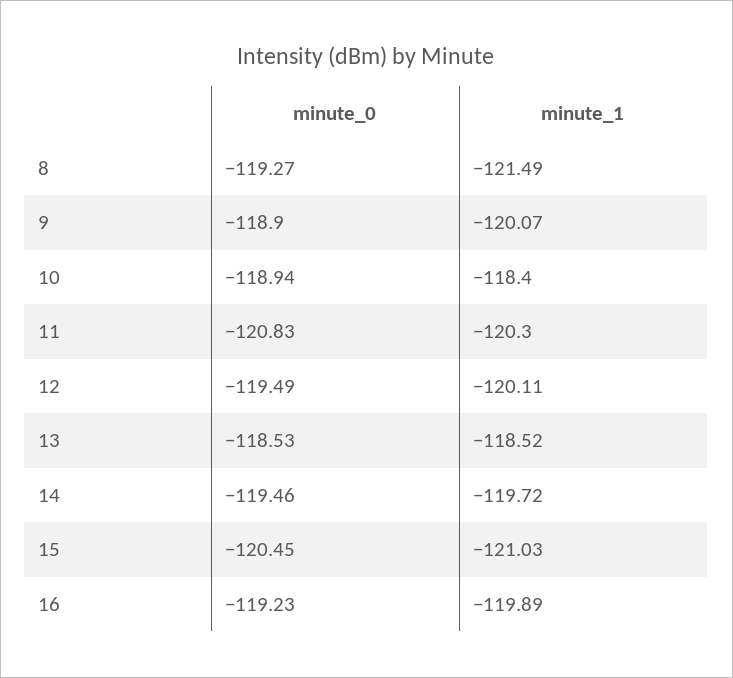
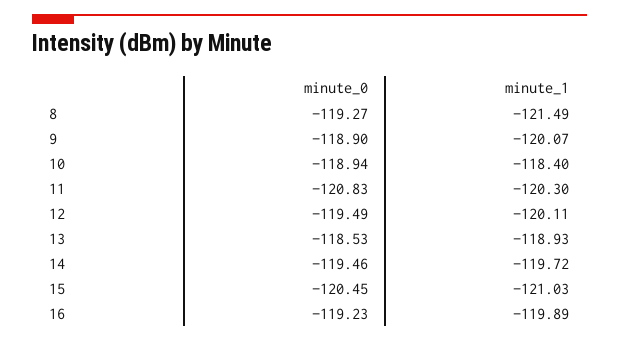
minute_1, 13: -118.52 -> -118.93

